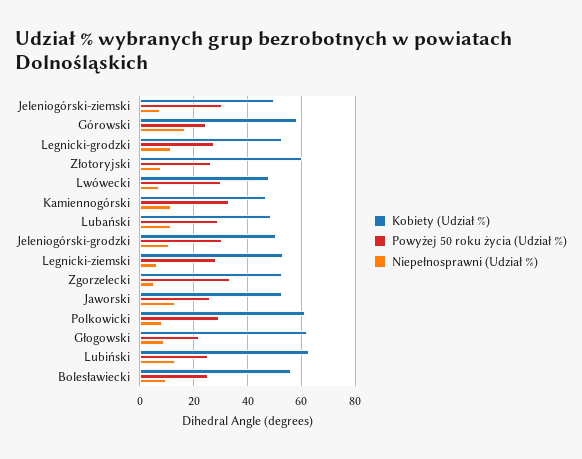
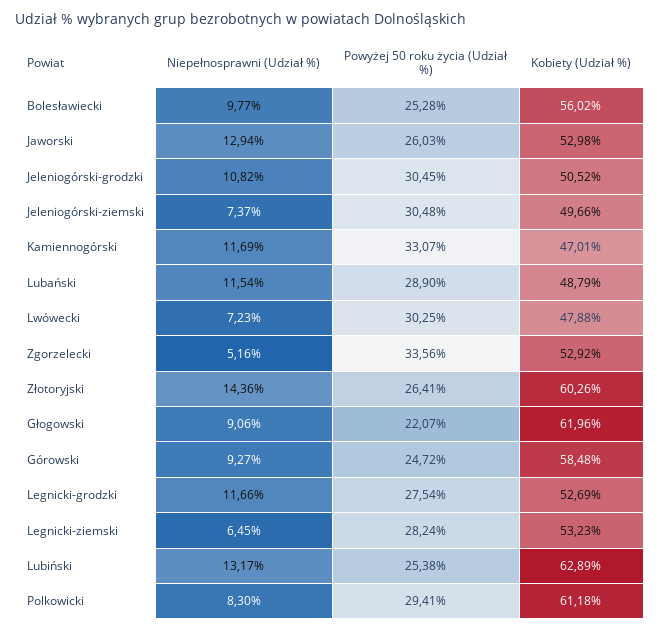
Niepełnosprawni (Udział %), Górowski: 17.5 -> 9.27
Niepełnosprawni (Udział %), Złotoryjski: 7.5 -> 14.36

